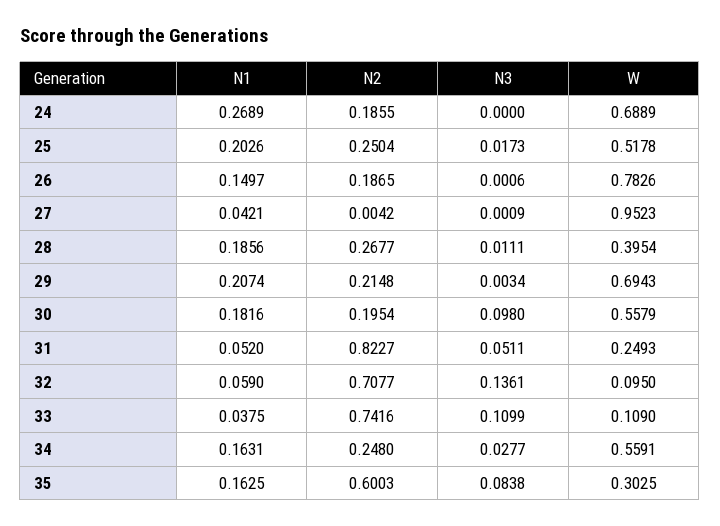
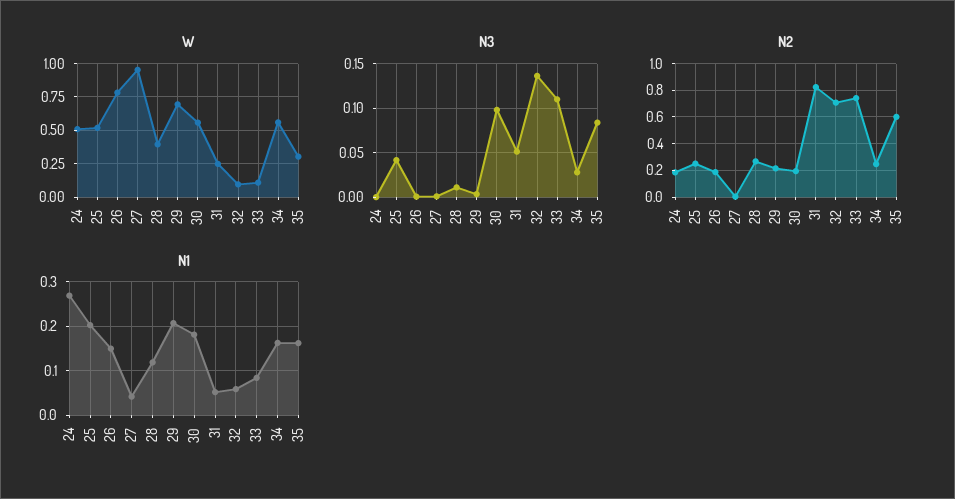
W, 24: 0.6889 -> 0.5
N3, 25: 0.0173 -> 0.04
N1, 28: 0.1856 -> 0.12
N1, 33: 0.0375 -> 0.08

